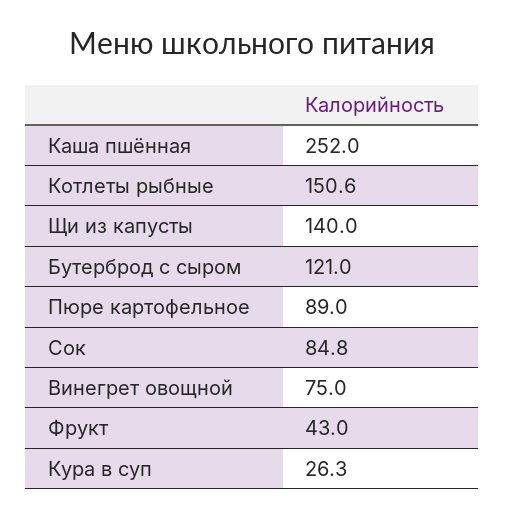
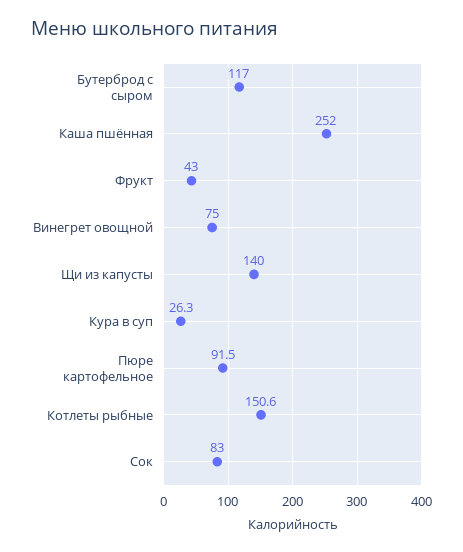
Бутерброд с сыром: 121 -> 117
Пюре картофельное: 89 -> 91.5
Сок: 84.8 -> 83

